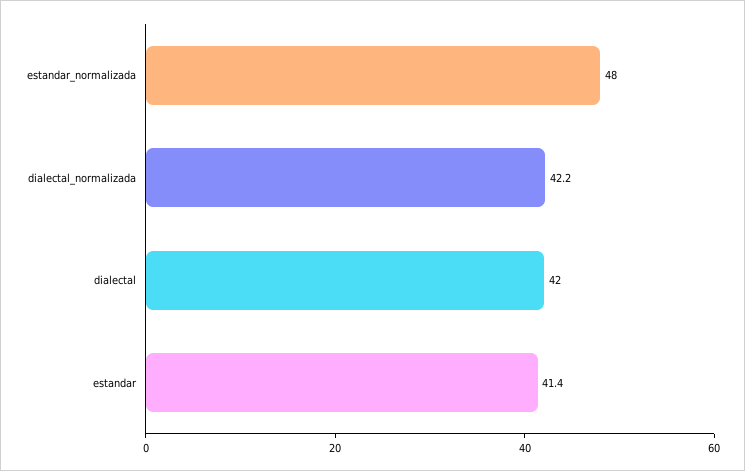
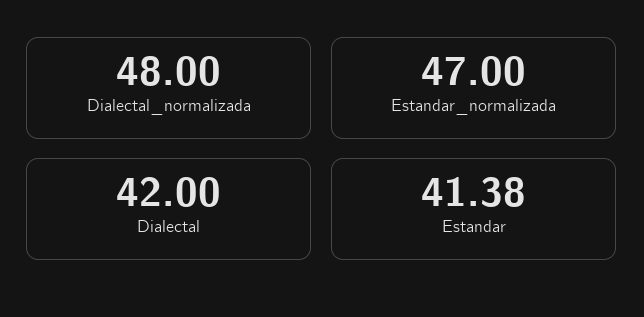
estandar_normalizada: 48 -> 47
dialectal_normalizada: 42.2 -> 48

